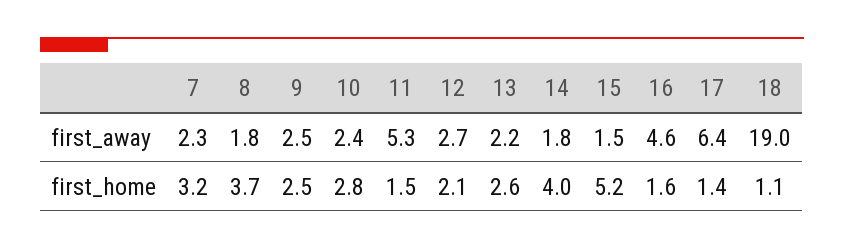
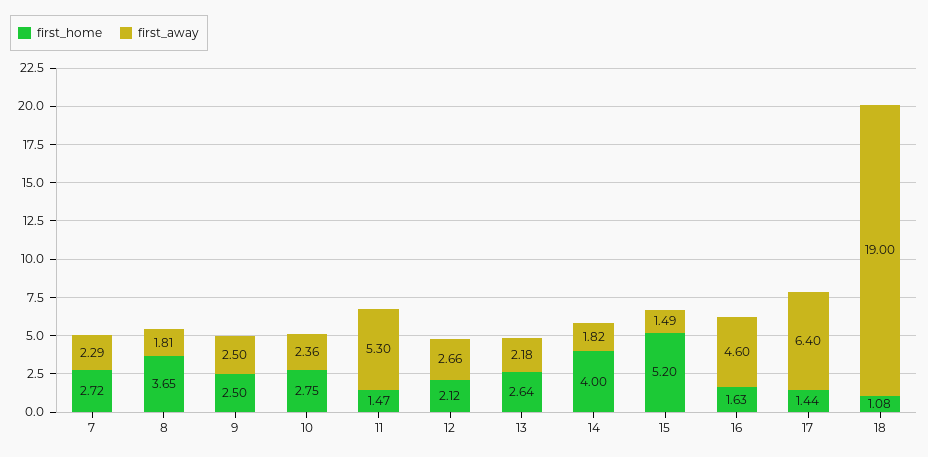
first_home, 7: 3.2 -> 2.72

